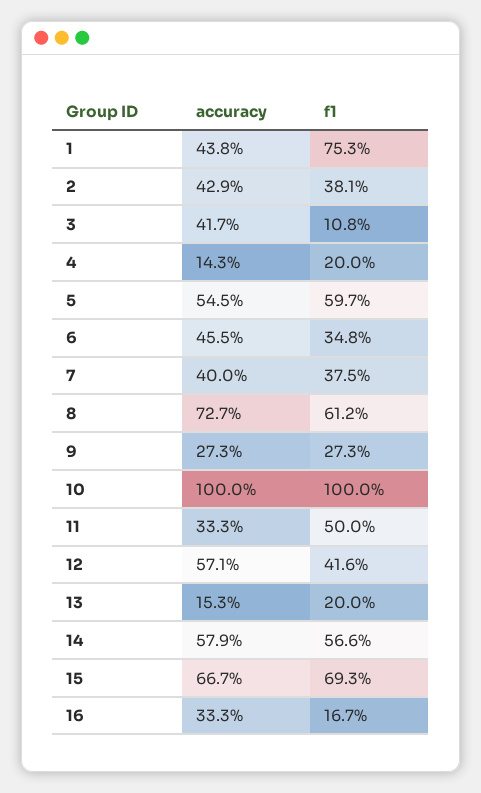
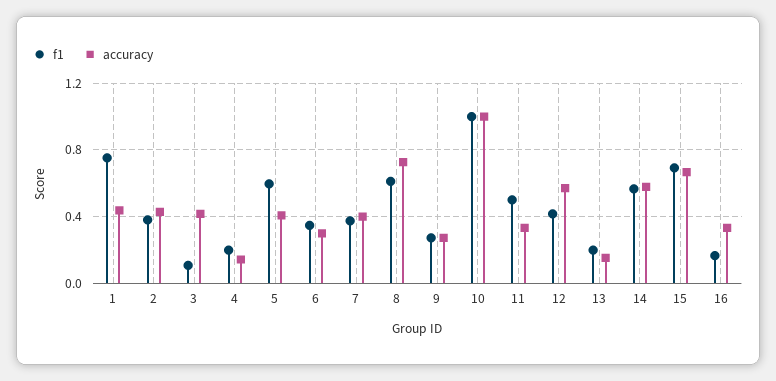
accuracy, 5: 0.545 -> 0.4
accuracy, 6: 0.455 -> 0.3

